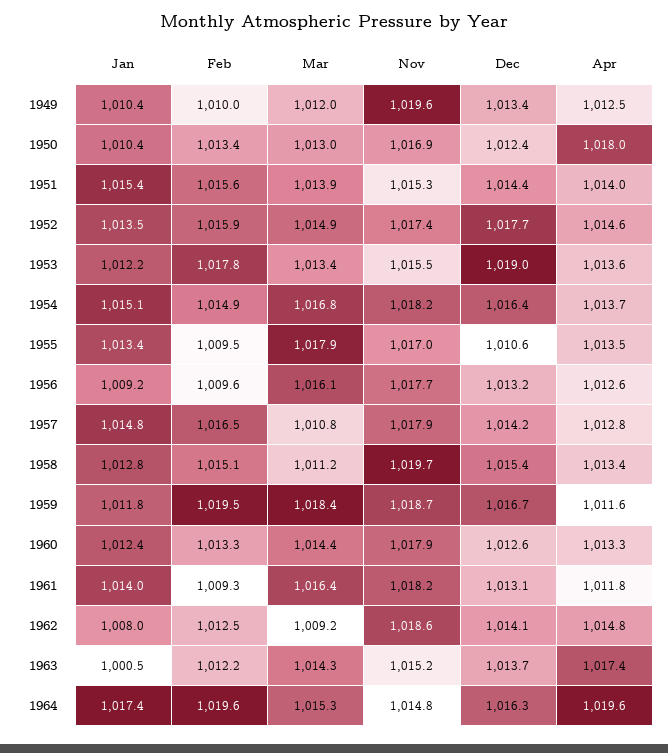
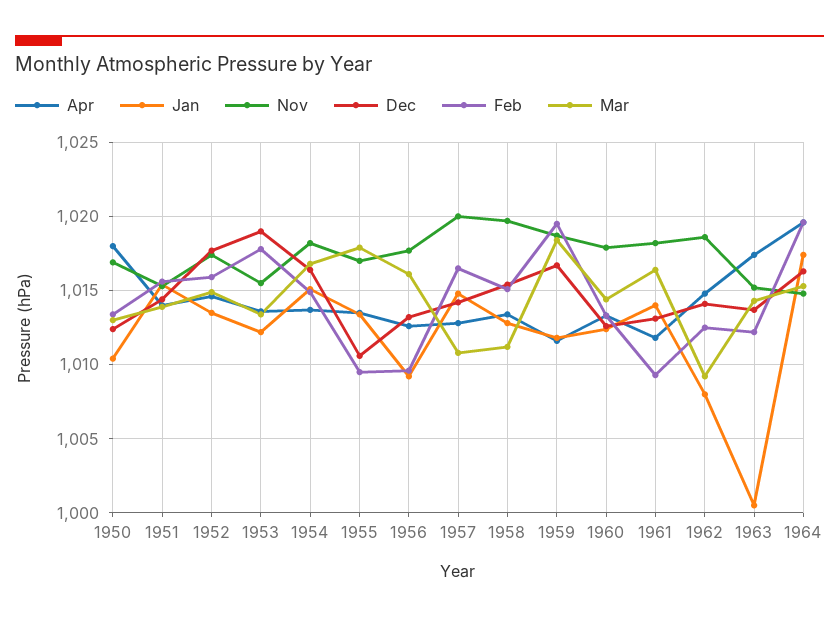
Jan, 1949: 1010.4 -> none
Feb, 1949: 1010 -> none
Mar, 1949: 1012 -> none
Nov, 1949: 1019.6 -> none
Dec, 1949: 1013.4 -> none
Apr, 1949: 1012.5 -> none
Nov, 1957: 1017.9 -> 1020

